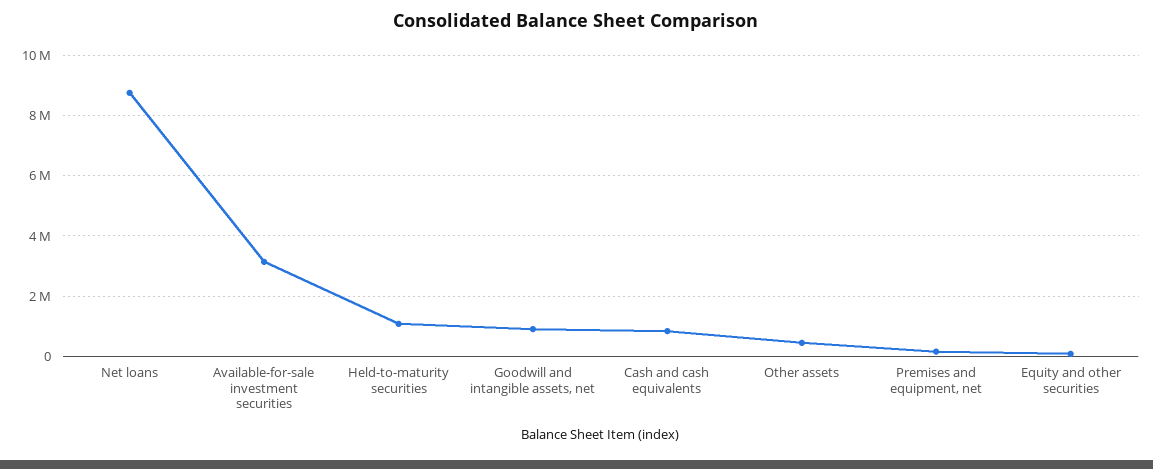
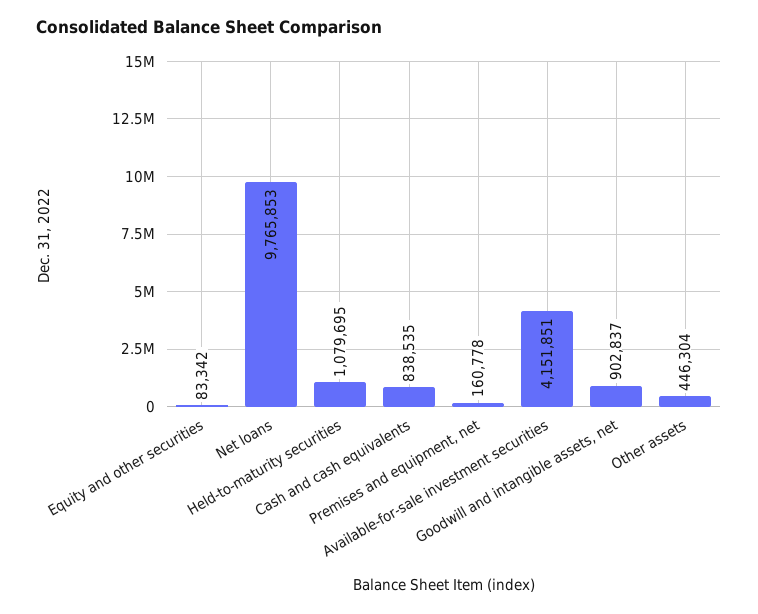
Net loans: 8800000 -> 9765853
Available-for-sale investment securities: 3200000 -> 4151851

